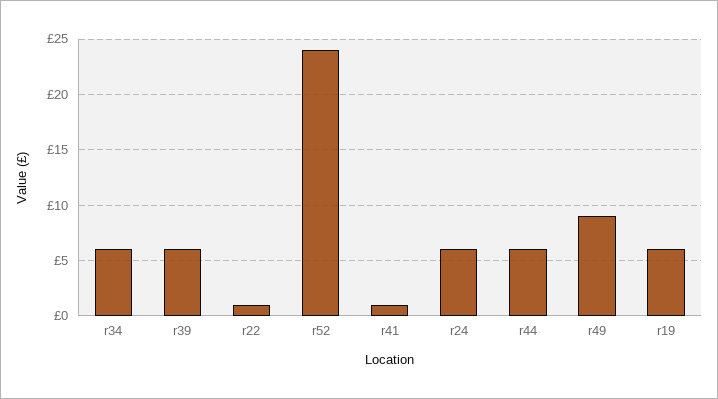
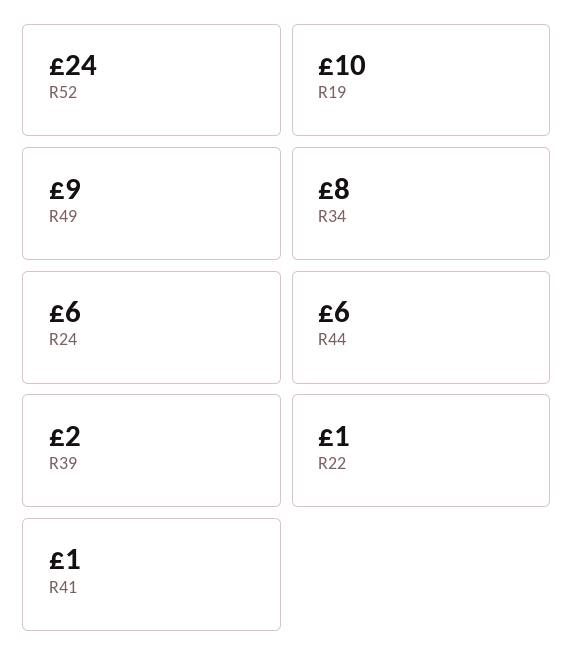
r34: 6 -> 8
r39: 6 -> 2
r19: 6 -> 10

